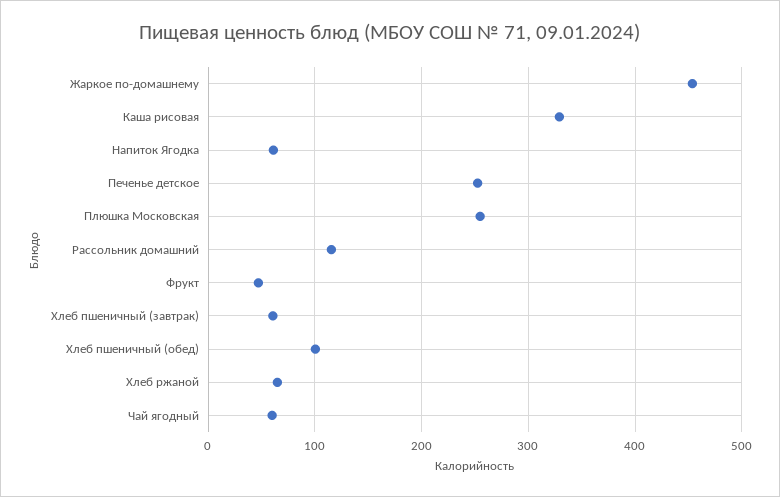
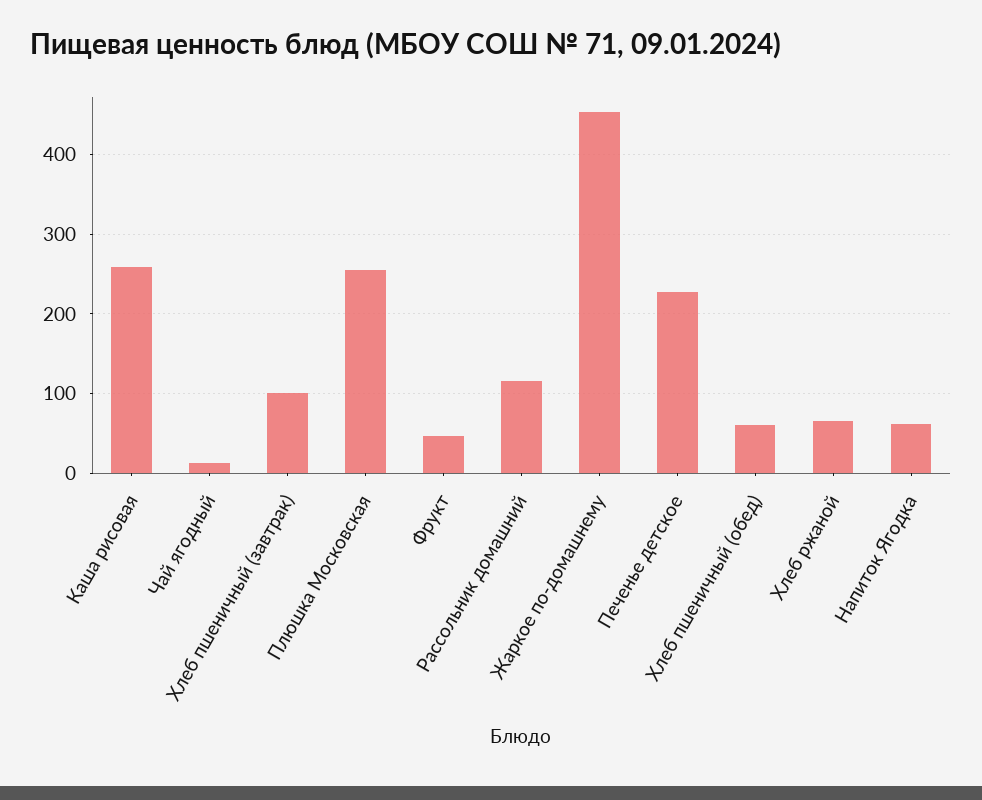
Каша рисовая: 330 -> 260
Печенье детское: 250 -> 230
Хлеб пшеничный (завтрак): 60 -> 100
Хлеб пшеничный (обед): 100 -> 60
Чай ягодный: 60 -> 10

